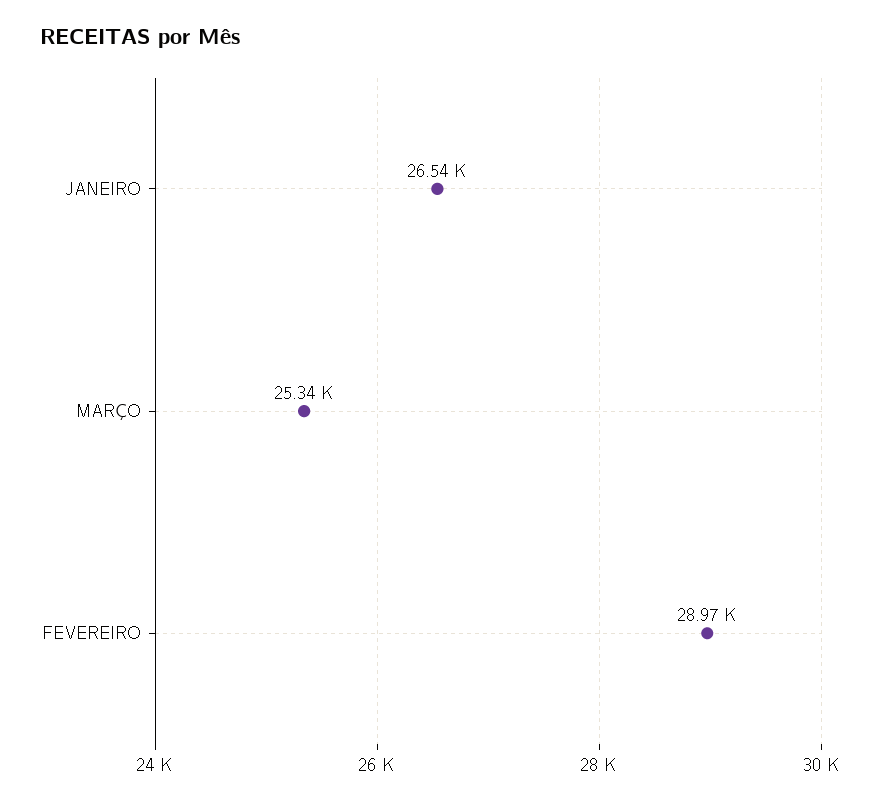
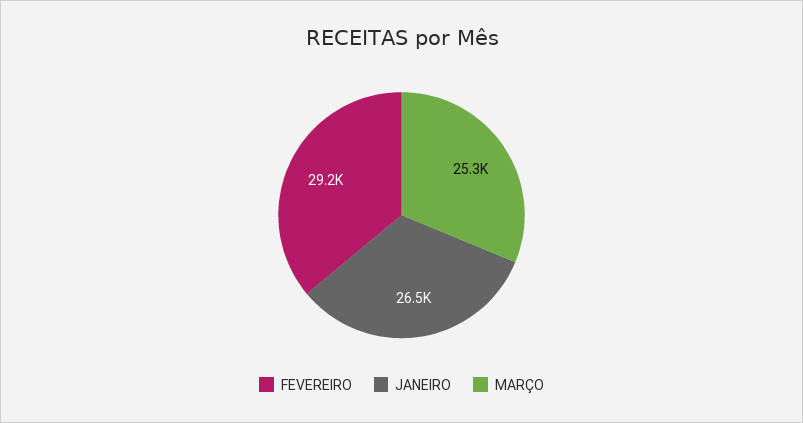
FEVEREIRO: 28970 -> 29200

